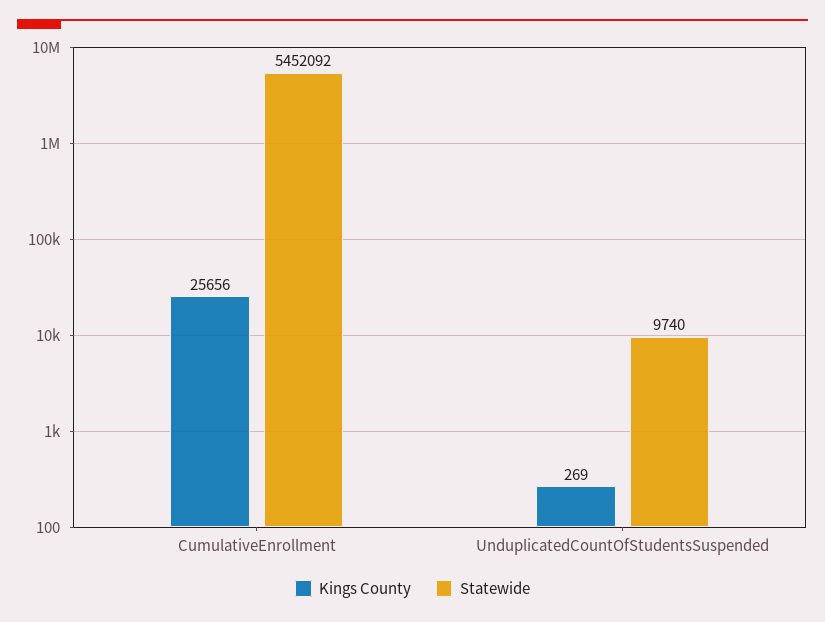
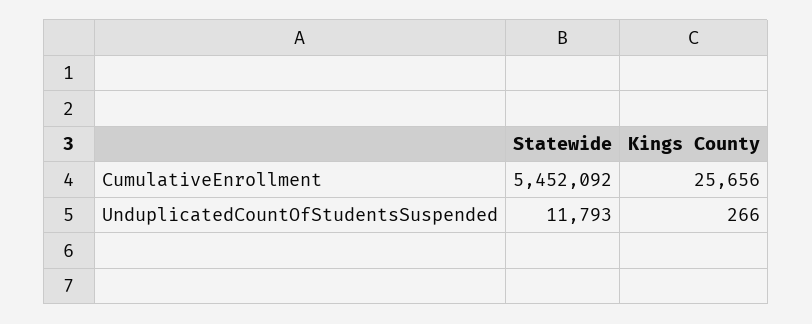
Kings County, UnduplicatedCountOfStudentsSuspended: 269 -> 266
Statewide, UnduplicatedCountOfStudentsSuspended: 9740 -> 11793

